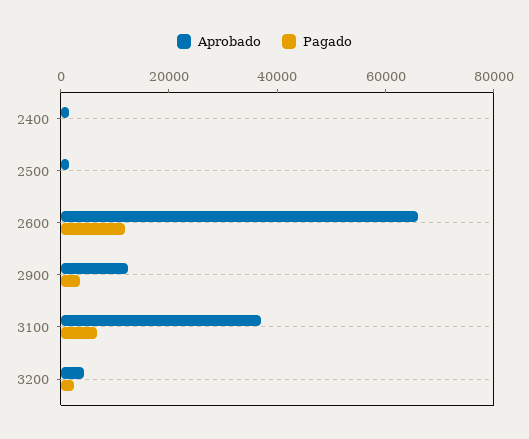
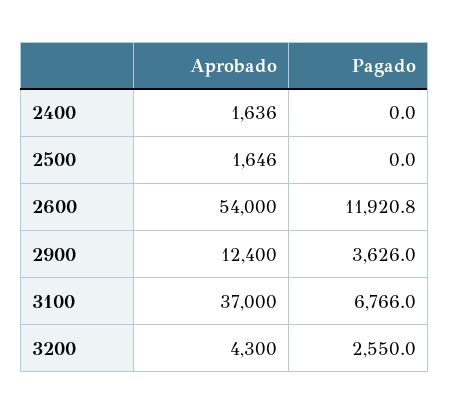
Aprobado, 2600: 65000 -> 54000

